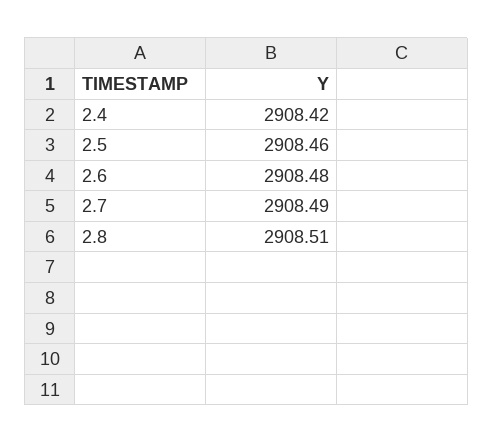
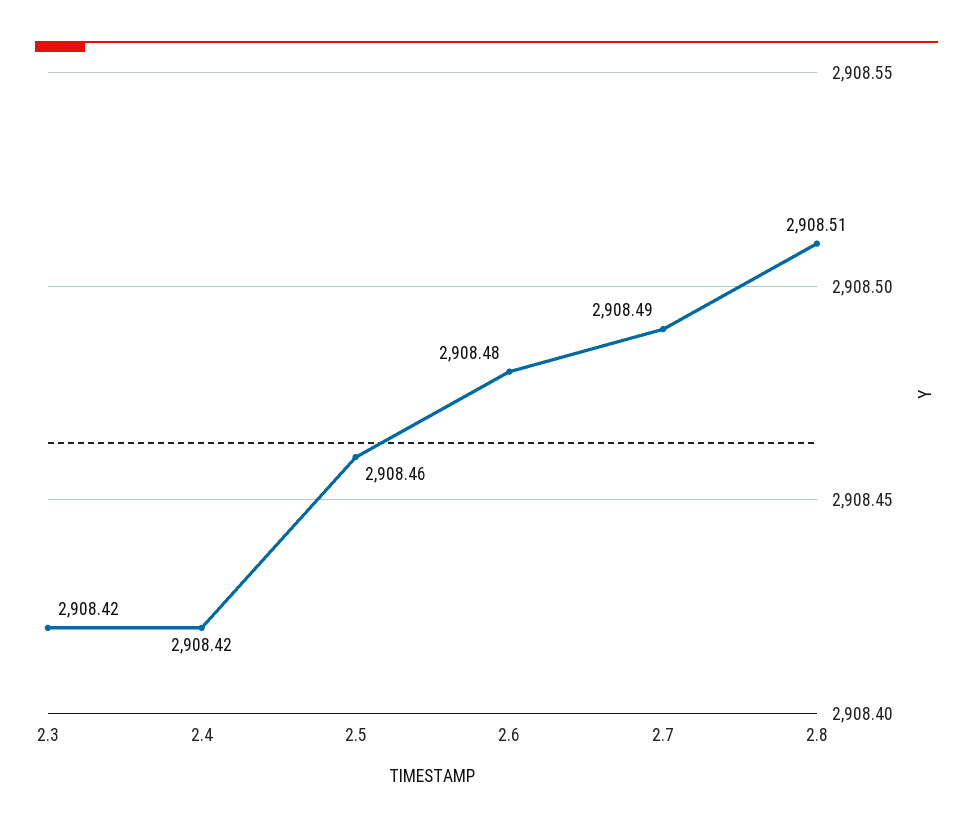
2.3: none -> 2908.42

